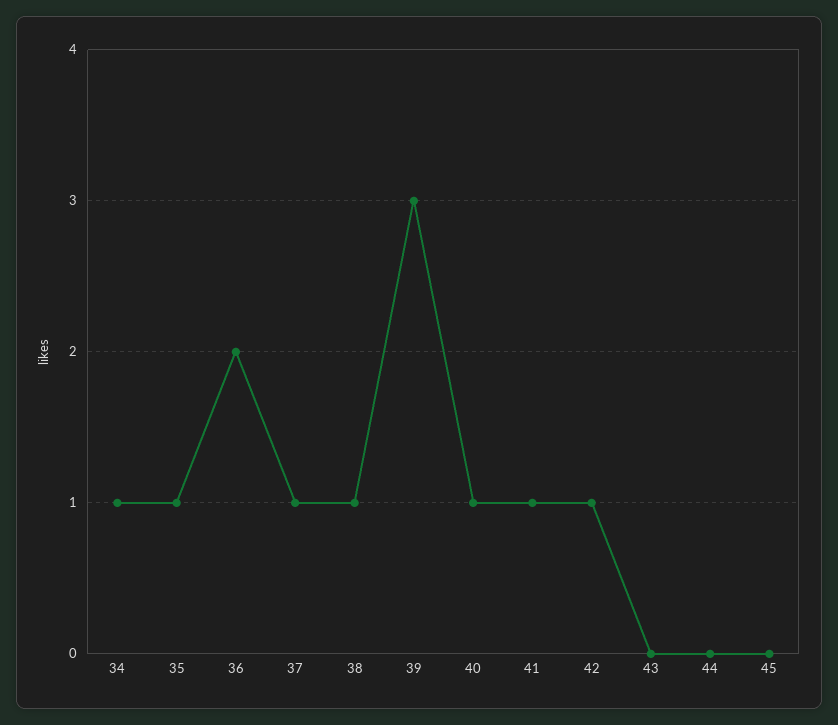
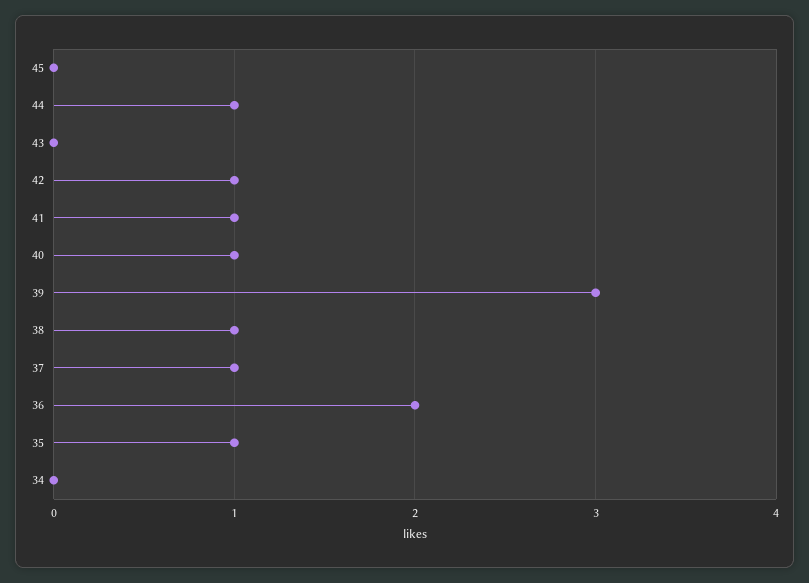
34: 1 -> 0
44: 0 -> 1

